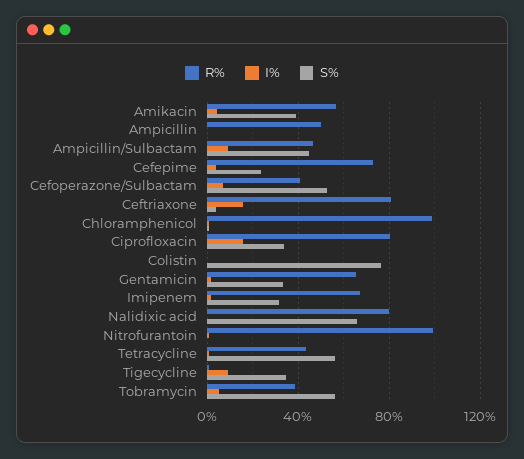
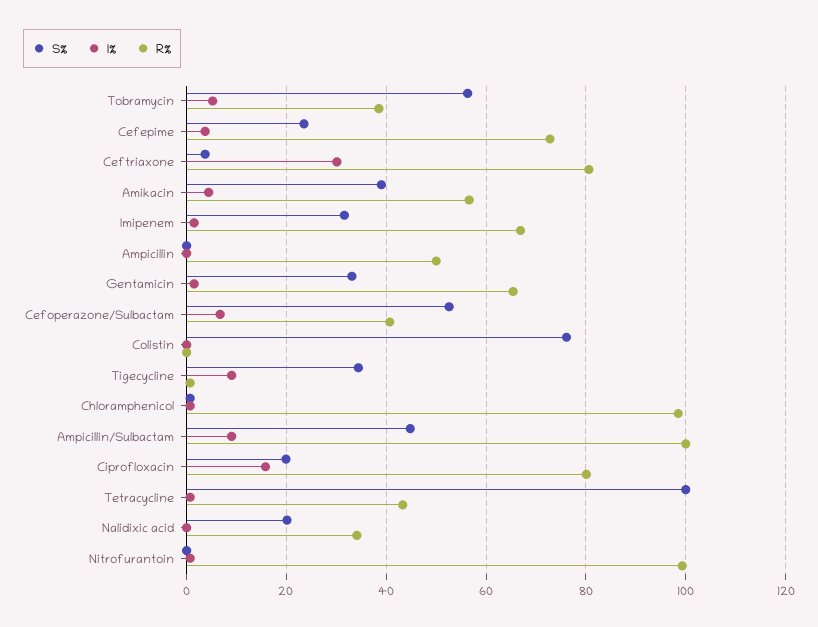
R%, Ampicillin/Sulbactam: 45 -> 100
I%, Ceftriaxone: 15 -> 30
S%, Ciprofloxacin: 35 -> 20
R%, Nalidixic acid: 80 -> 34
S%, Nalidixic acid: 65 -> 20
S%, Tetracycline: 55 -> 100

